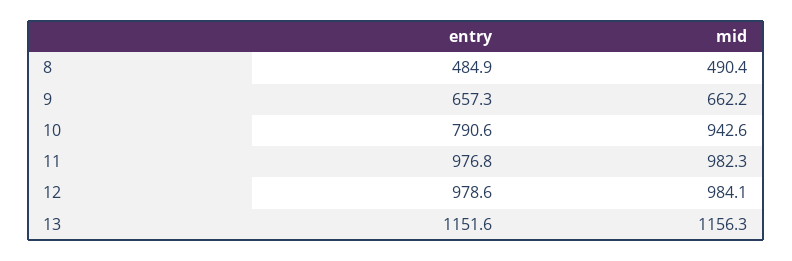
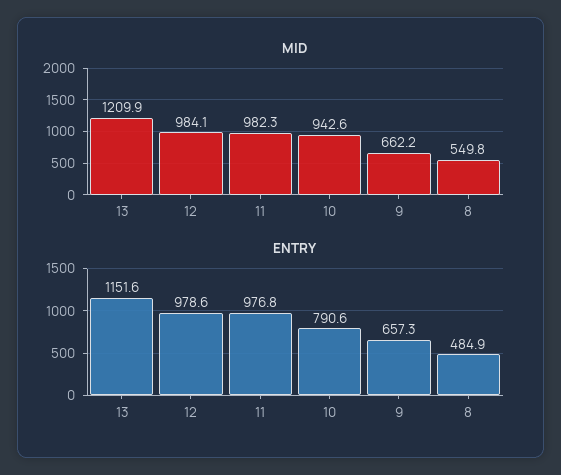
mid, 8: 490.4 -> 549.8
mid, 13: 1156.3 -> 1209.9

